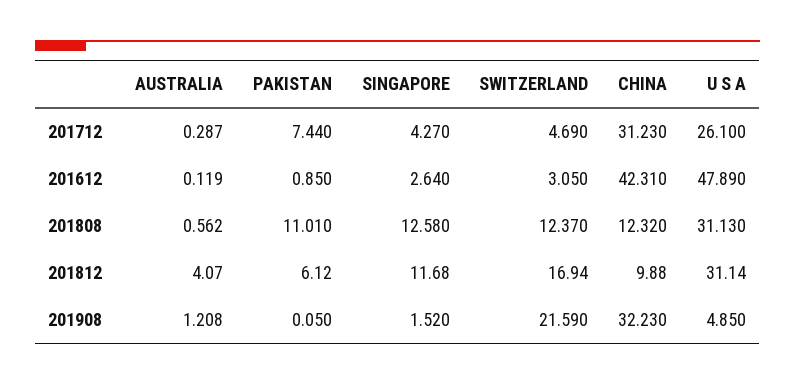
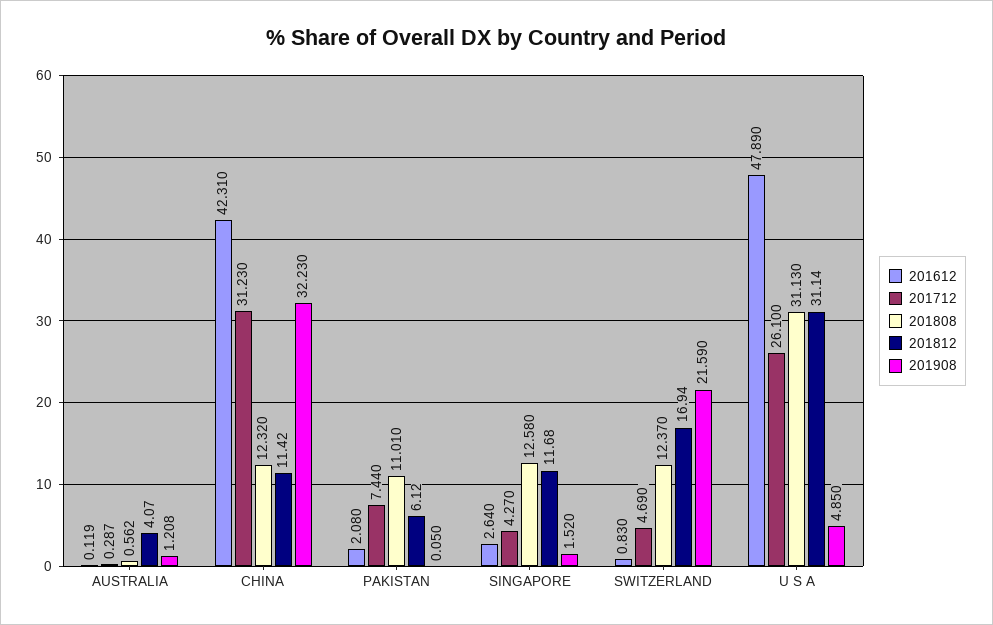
201612, PAKISTAN: 0.85 -> 2.08
201612, SWITZERLAND: 3.05 -> 0.83
201812, CHINA: 9.88 -> 11.42

